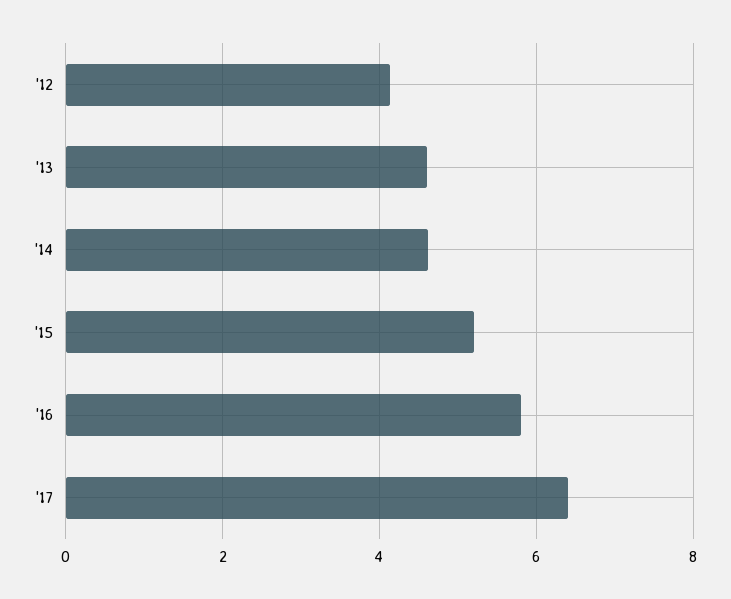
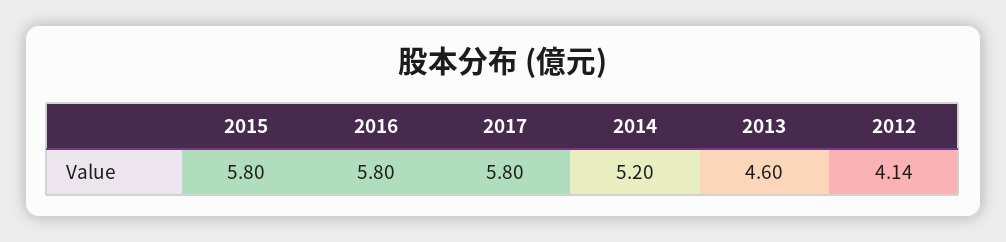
'14: 4.6 -> 5.2
'15: 5.2 -> 5.8
'17: 6.4 -> 5.8

